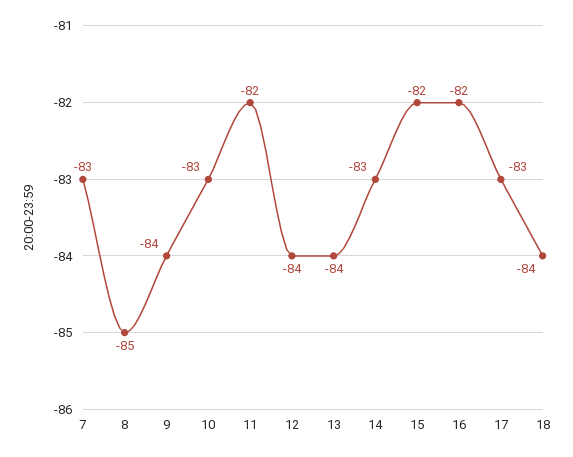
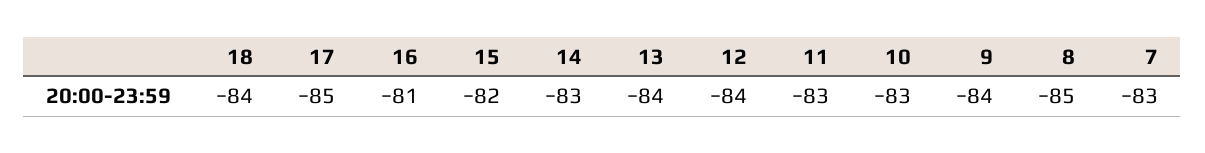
11: -82 -> -83
16: -82 -> -81
17: -83 -> -85

